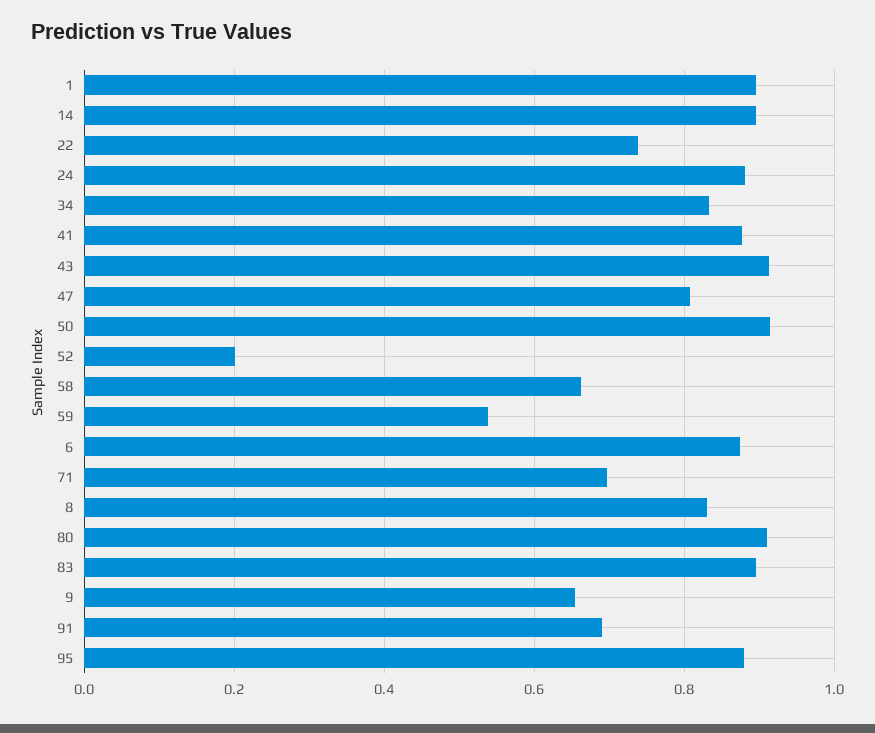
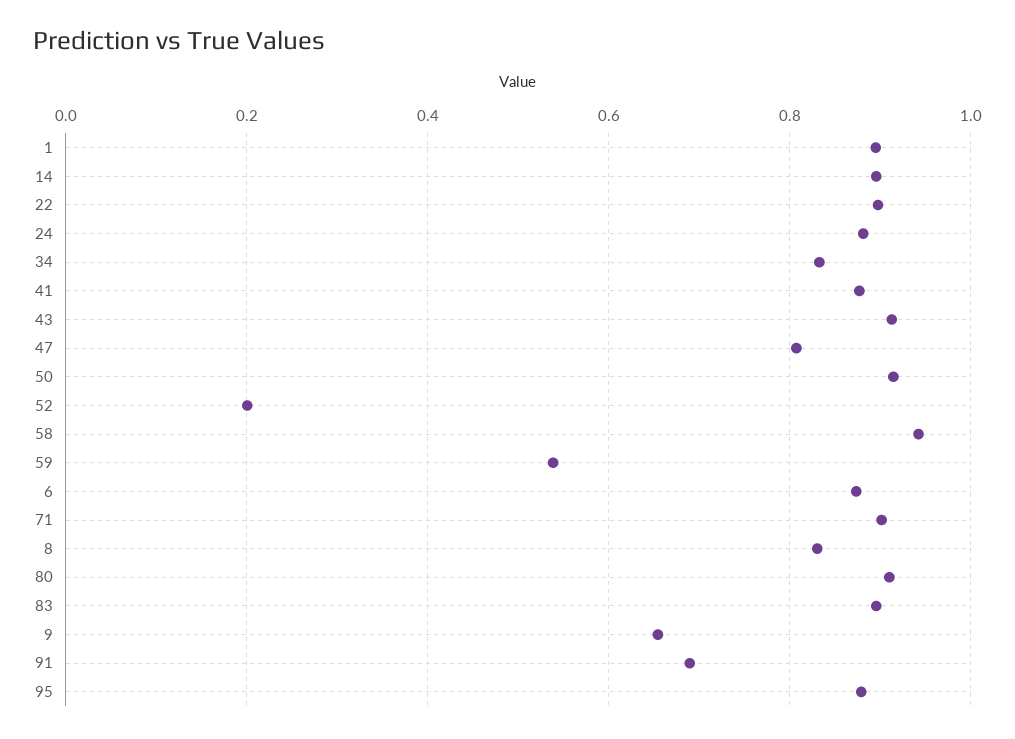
22: 0.74 -> 0.9
58: 0.66 -> 0.94
71: 0.7 -> 0.9

